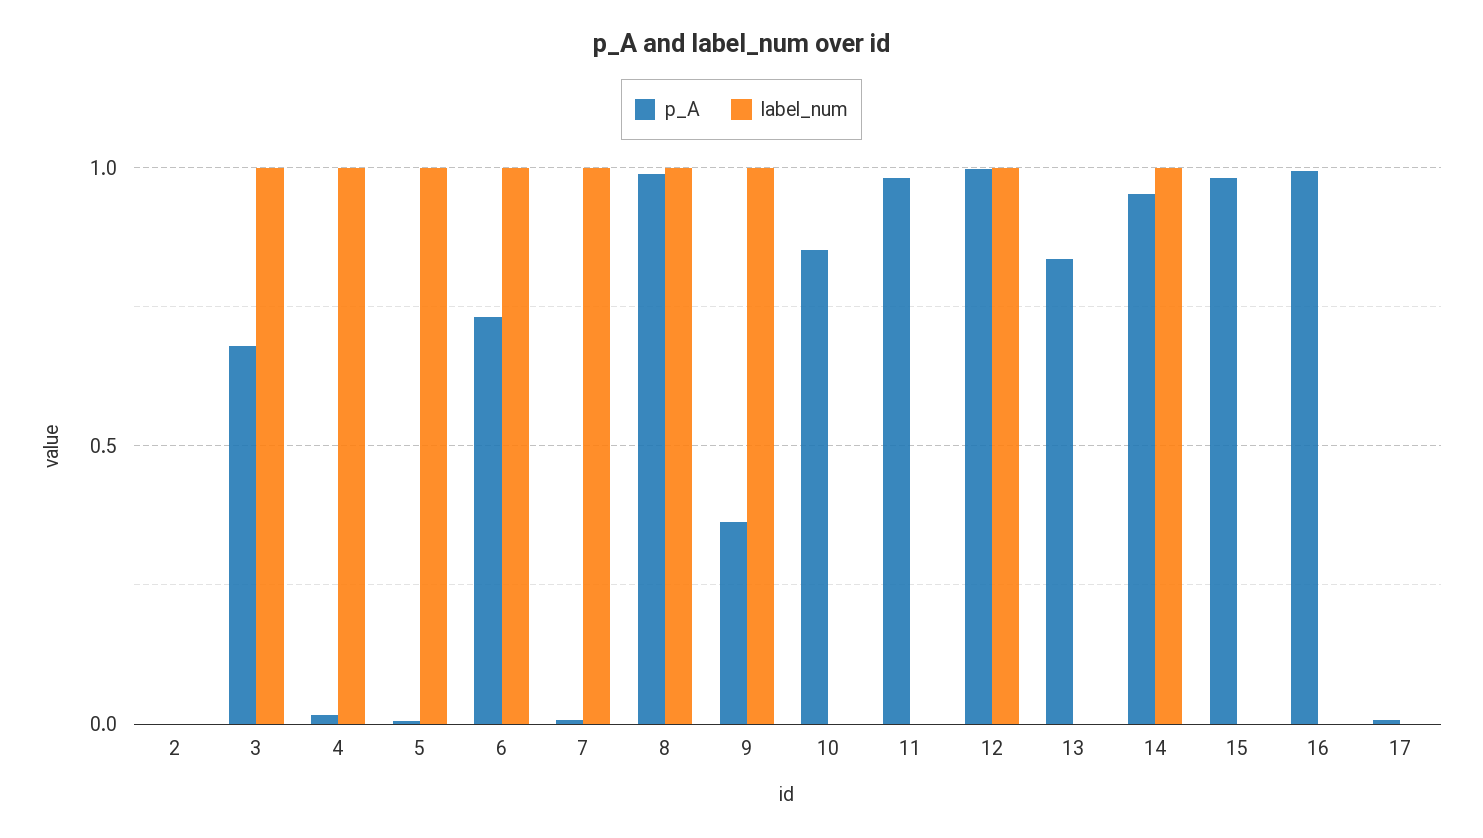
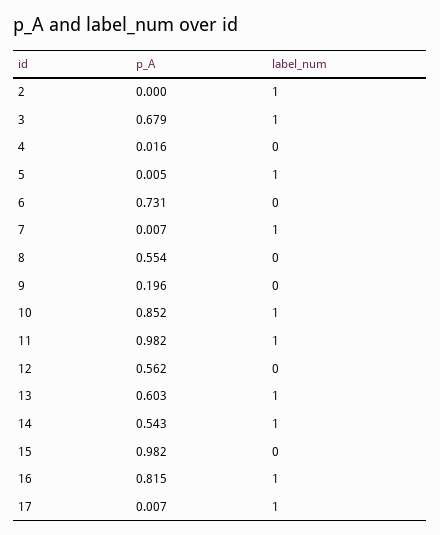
label_num, 2: 0 -> 1
label_num, 4: 1 -> 0
label_num, 6: 1 -> 0
p_A, 8: 1 -> 0.554
label_num, 8: 1 -> 0
p_A, 9: 0.35 -> 0.196
label_num, 9: 1 -> 0
label_num, 10: 0 -> 1
label_num, 11: 0 -> 1
p_A, 12: 1 -> 0.562
label_num, 12: 1 -> 0
p_A, 13: 0.85 -> 0.603
label_num, 13: 0 -> 1
p_A, 14: 0.95 -> 0.543
p_A, 16: 1 -> 0.815
label_num, 16: 0 -> 1
label_num, 17: 0 -> 1

